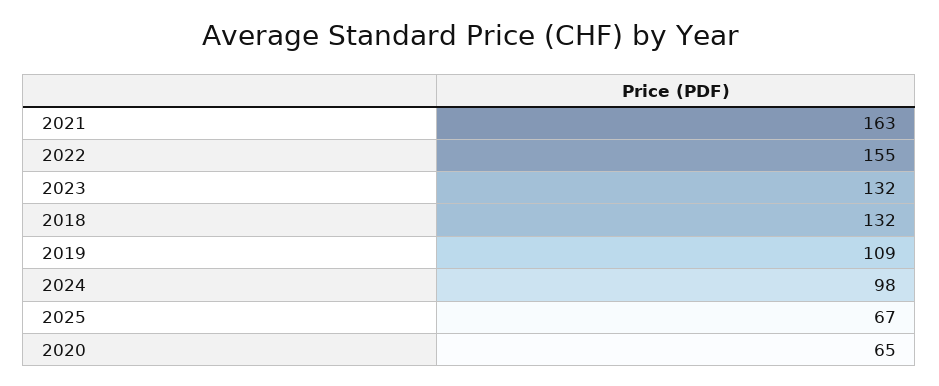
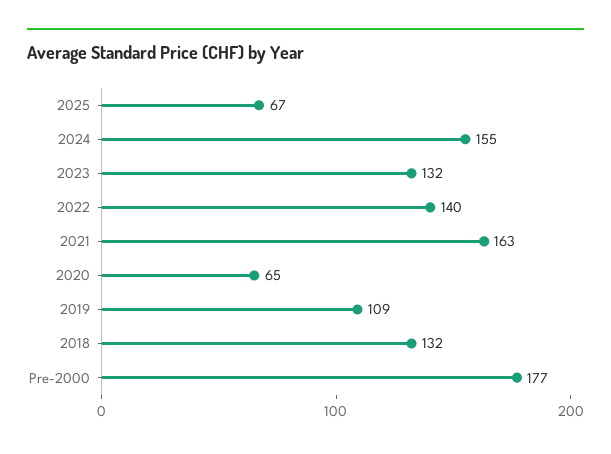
2022: 155 -> 140
2024: 98 -> 155
Pre-2000: none -> 177

